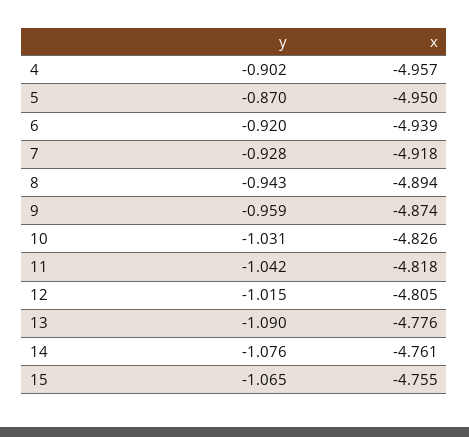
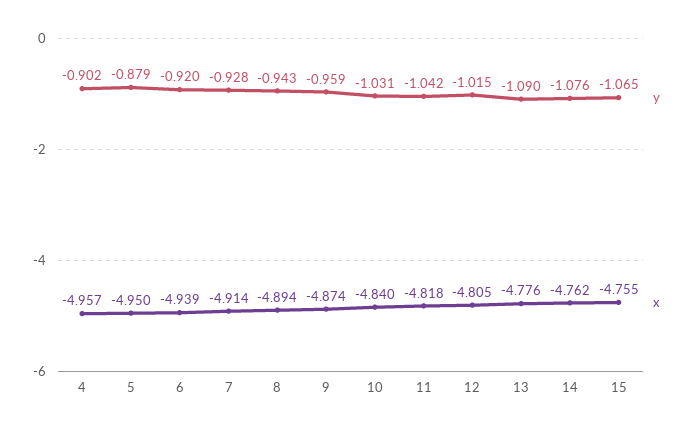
y, 5: -0.87 -> -0.879
x, 7: -4.918 -> -4.914
x, 10: -4.826 -> -4.84
x, 14: -4.761 -> -4.762

